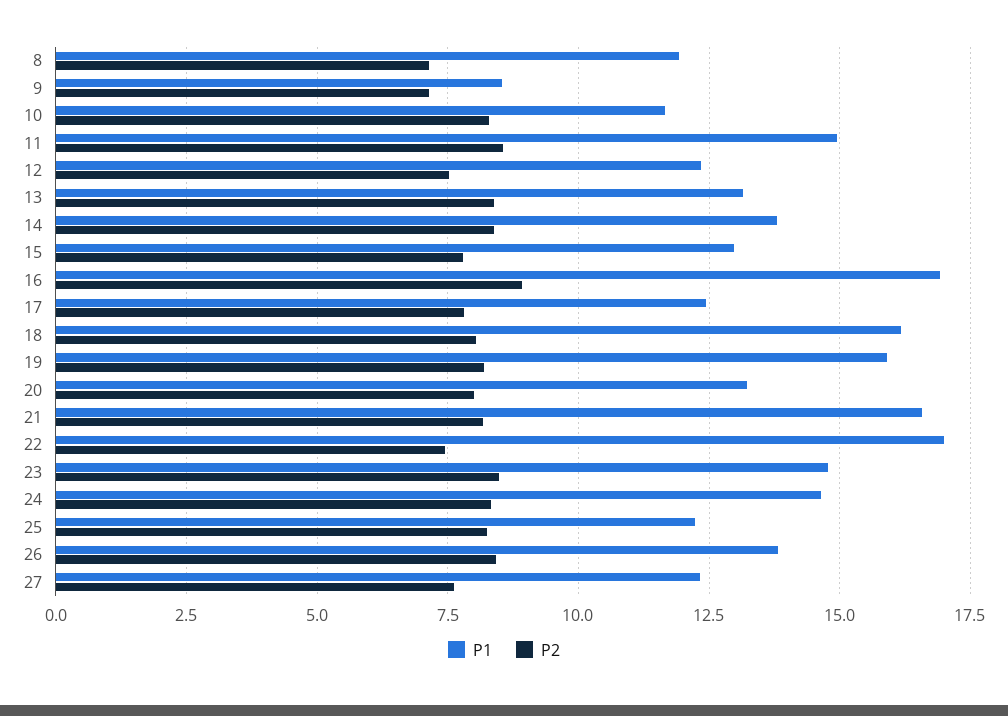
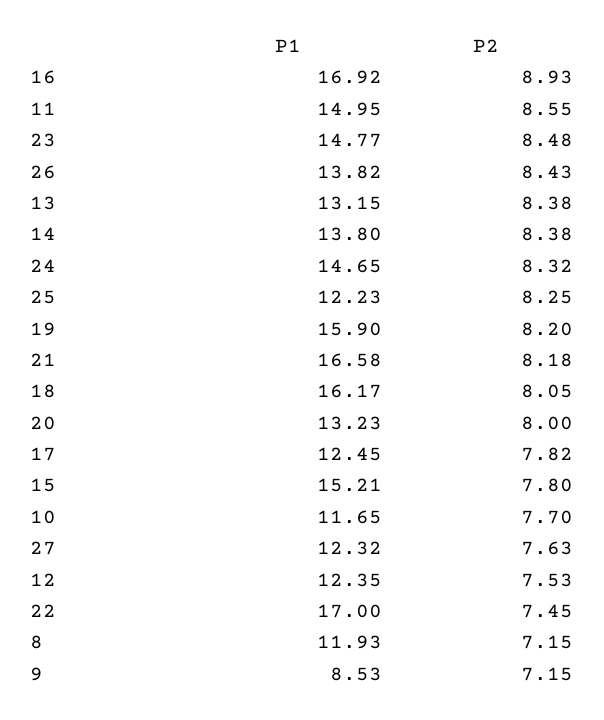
P2, 10: 8.25 -> 7.7
P1, 15: 13 -> 15.21

